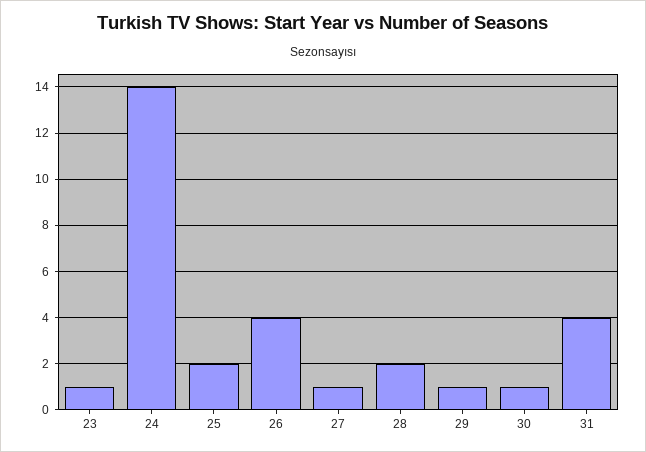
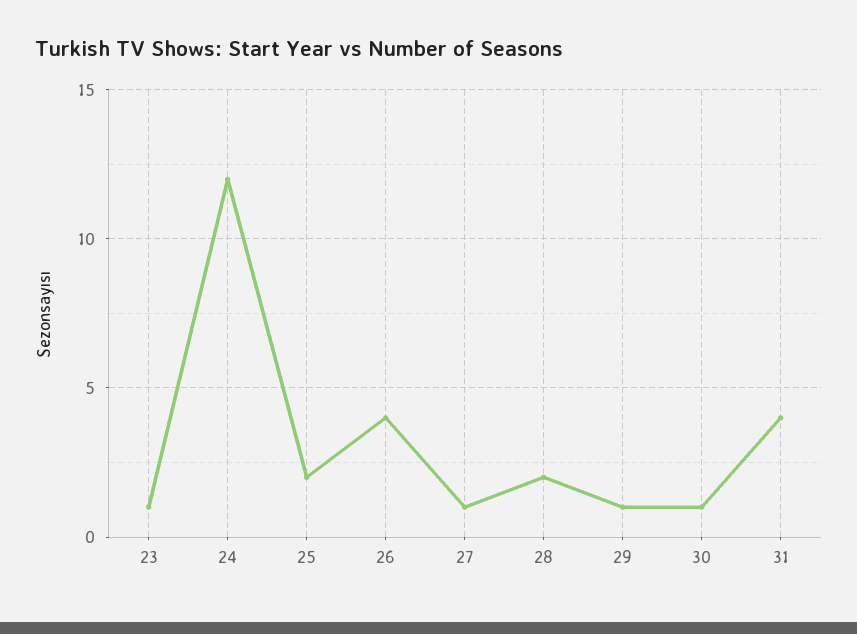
24: 14 -> 12

